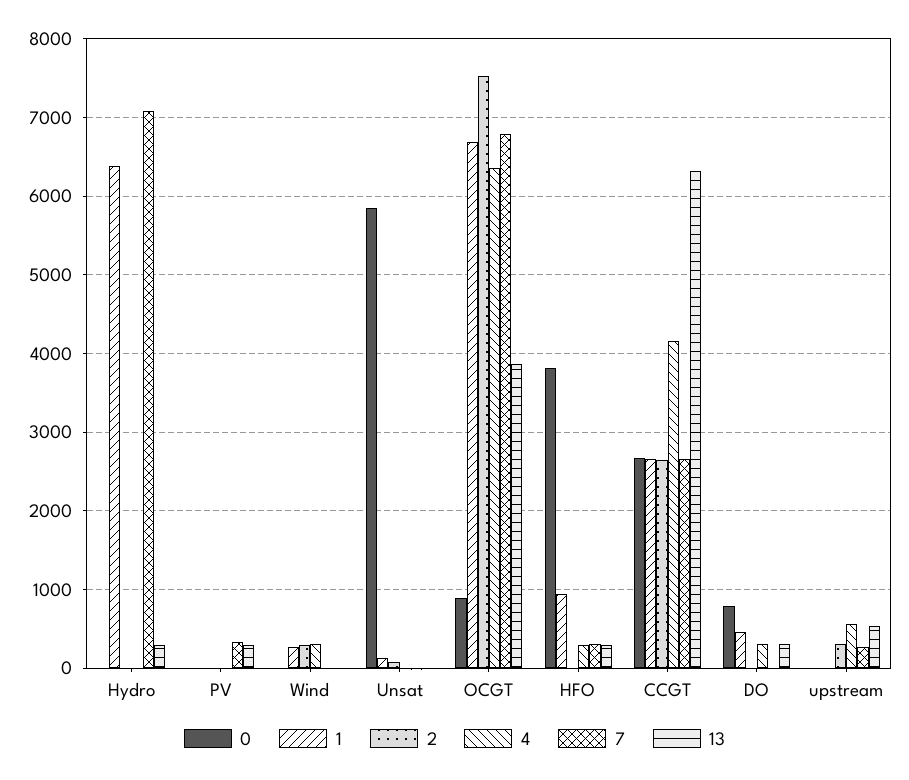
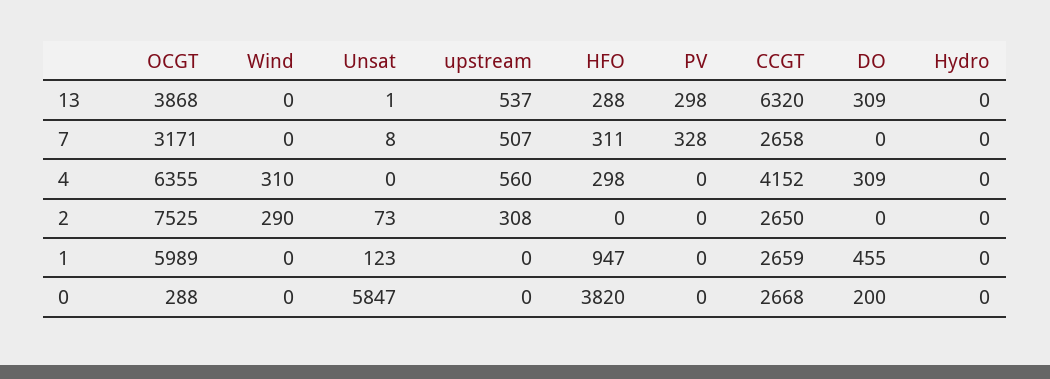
1, Hydro: 6400 -> 0
7, Hydro: 7100 -> 0
13, Hydro: 300 -> 0
1, Wind: 300 -> 0
0, OCGT: 900 -> 288
1, OCGT: 6700 -> 5989
7, OCGT: 6800 -> 3171
0, DO: 800 -> 200
7, upstream: 300 -> 507

